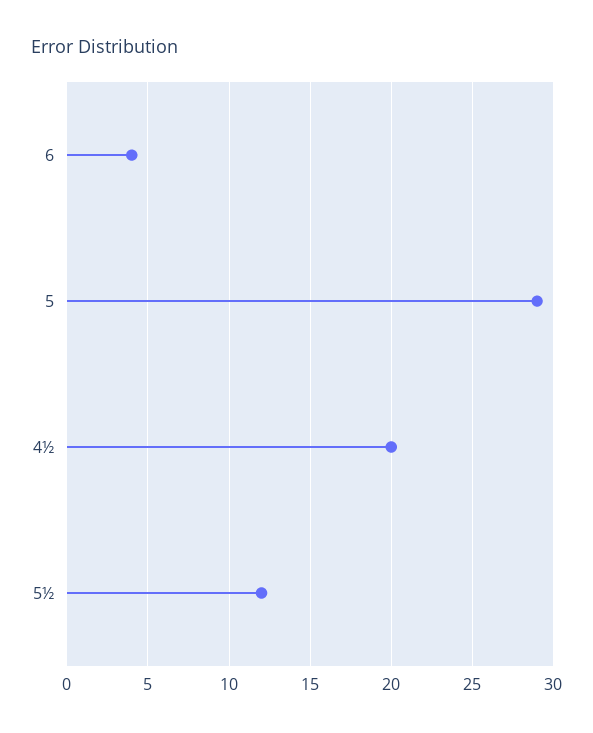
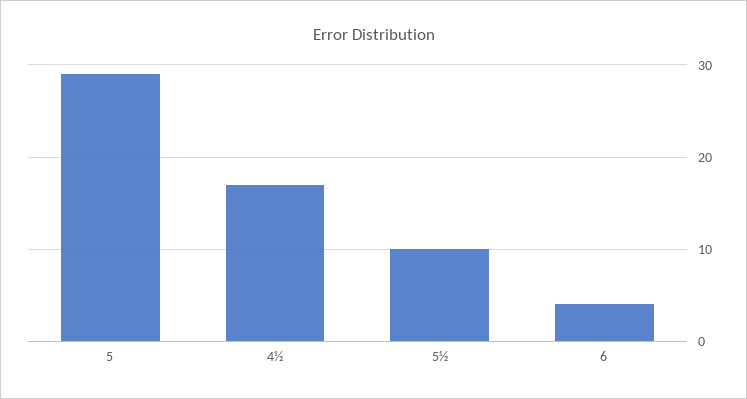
4½: 20 -> 17
5½: 12 -> 10

